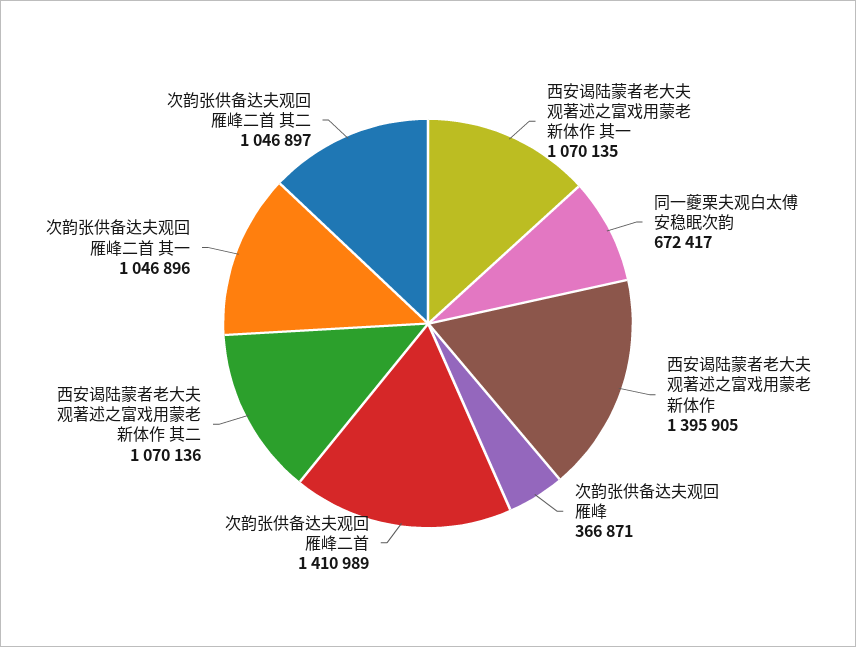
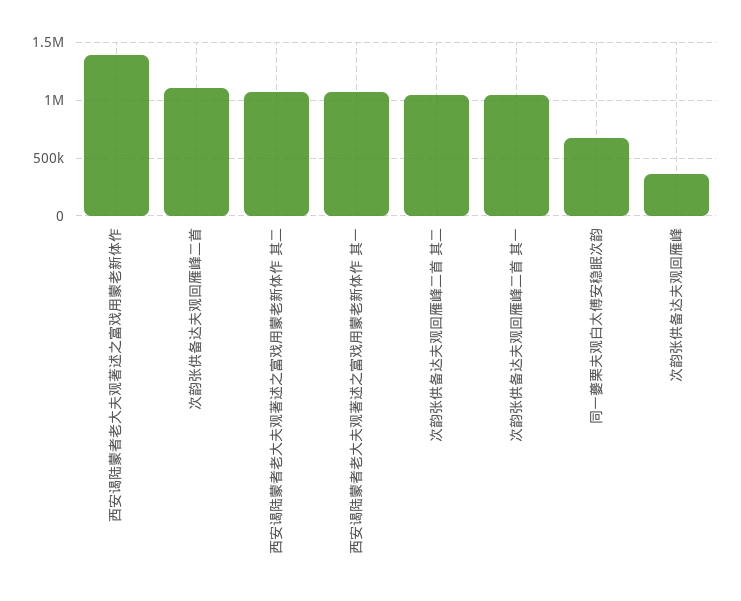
次韵张供备达夫观回雁峰二首: 1410989 -> 1100000

